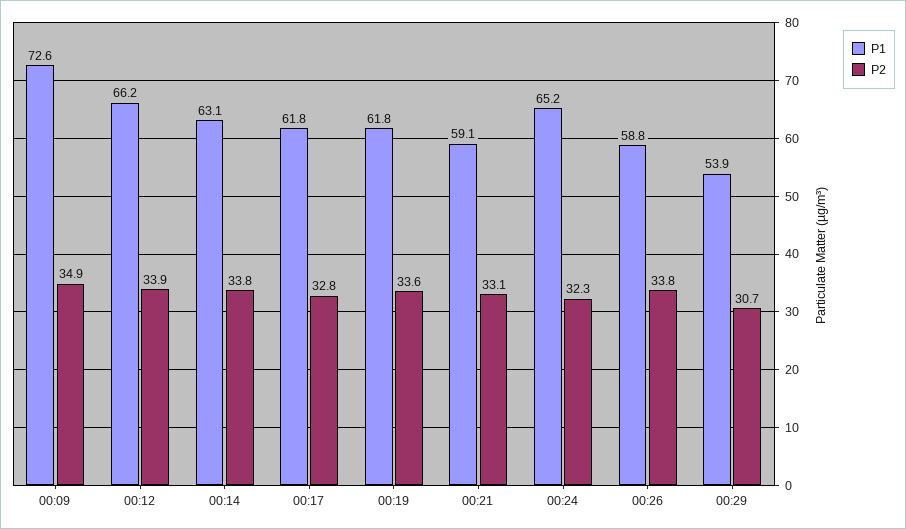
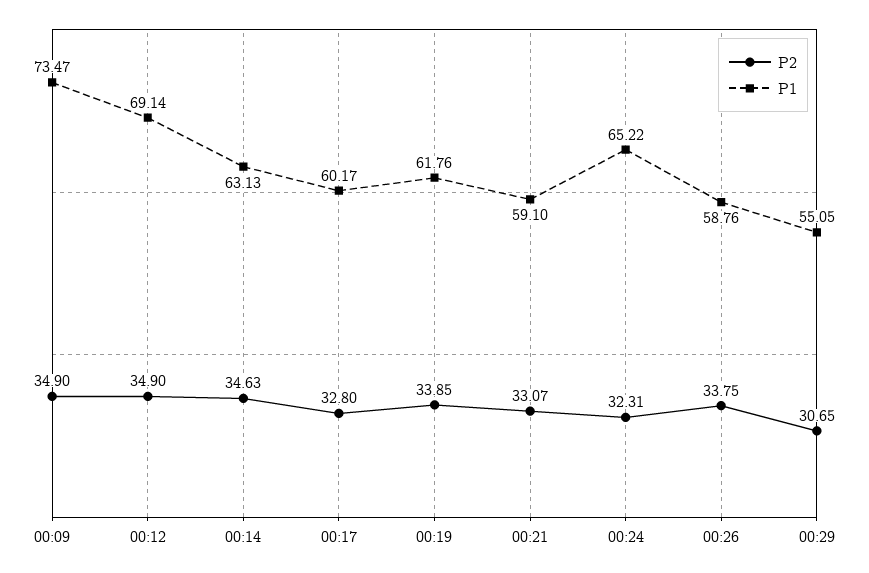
P1, 00:09: 72.6 -> 73.47
P1, 00:12: 66.2 -> 69.14
P2, 00:12: 33.9 -> 34.9
P2, 00:14: 33.8 -> 34.63
P1, 00:17: 61.8 -> 60.17
P2, 00:19: 33.6 -> 33.85
P1, 00:29: 53.9 -> 55.05

